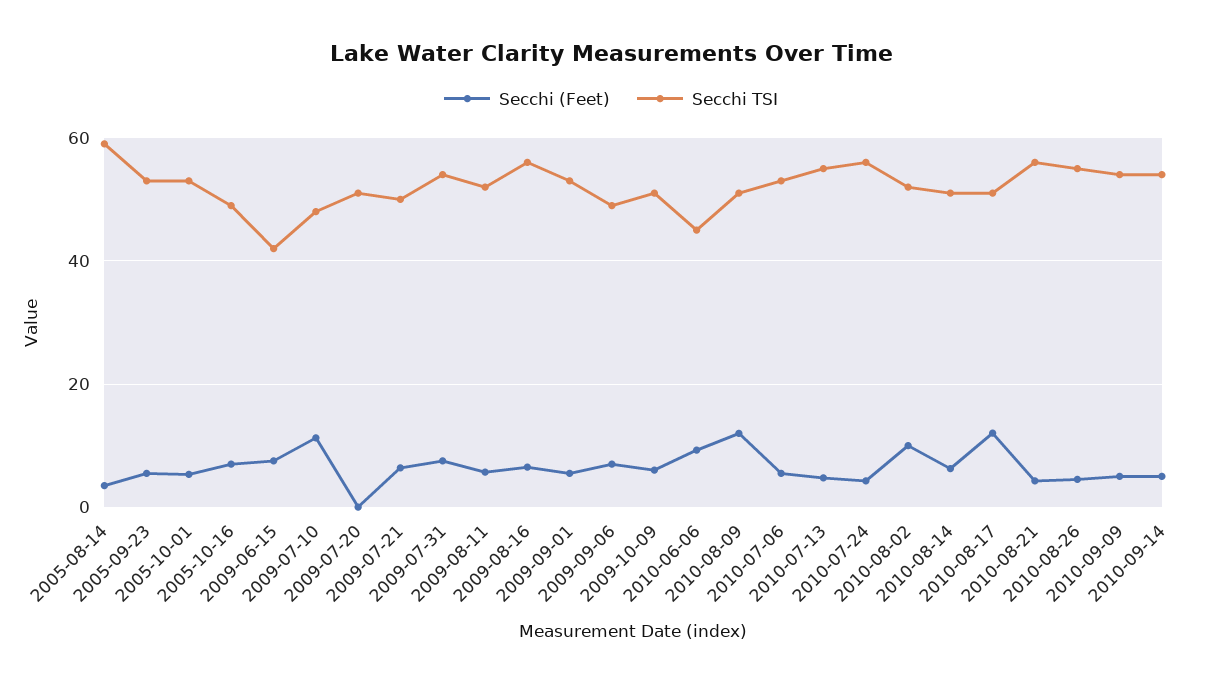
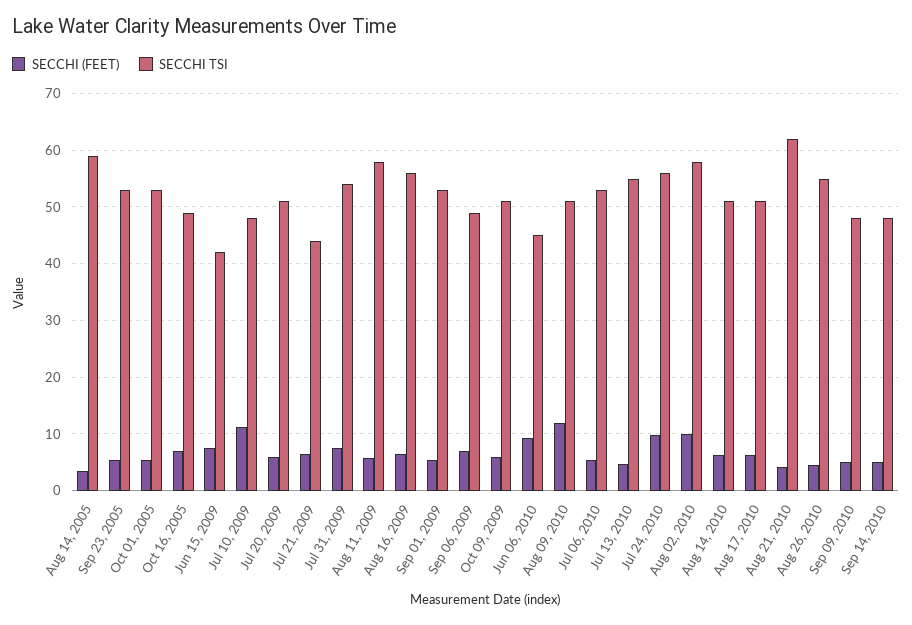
Secchi (Feet), 2009-07-20: 0 -> 6
Secchi TSI, 2009-07-21: 50 -> 44
Secchi TSI, 2009-08-11: 52 -> 58
Secchi (Feet), 2010-07-24: 4 -> 10
Secchi TSI, 2010-08-02: 52 -> 58
Secchi (Feet), 2010-08-17: 12 -> 6
Secchi TSI, 2010-08-21: 56 -> 62
Secchi TSI, 2010-09-09: 54 -> 48
Secchi TSI, 2010-09-14: 54 -> 48

